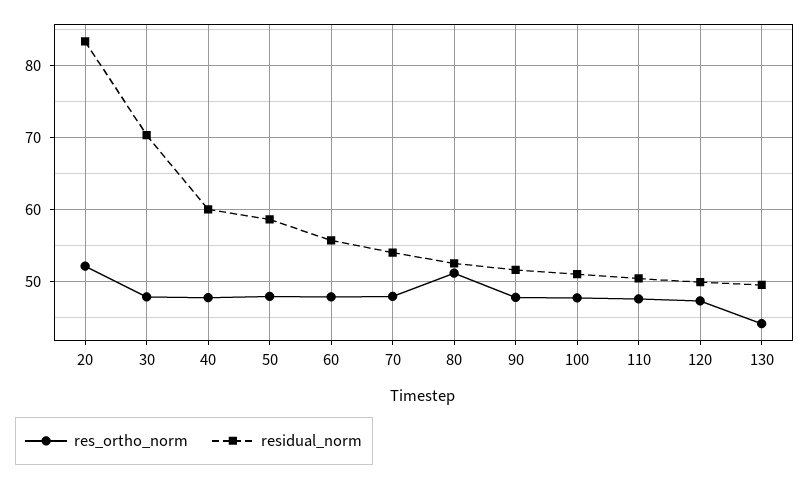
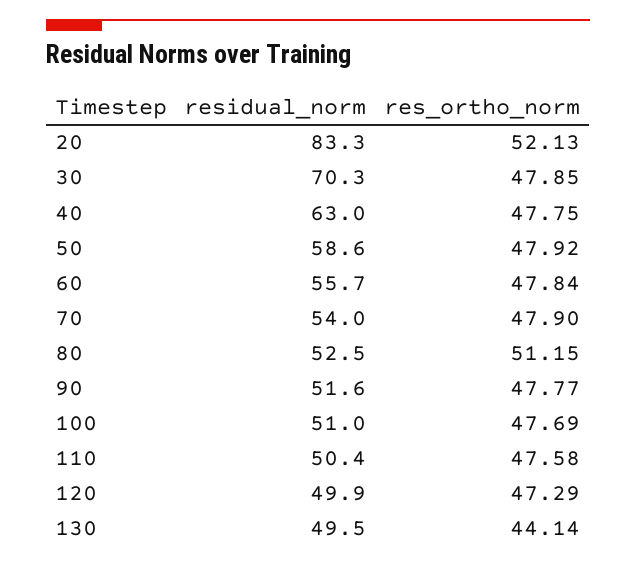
residual_norm, 40: 60 -> 63

